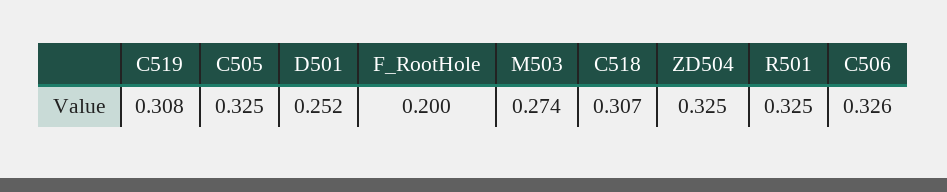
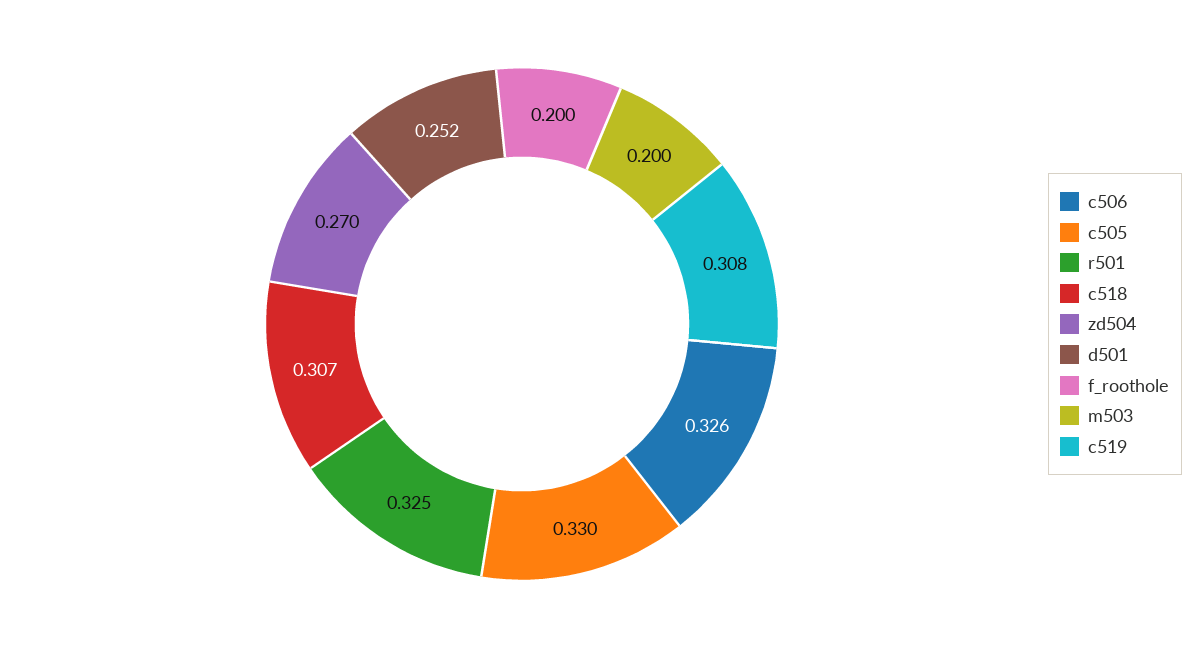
C505: 0.325 -> 0.33
M503: 0.274 -> 0.2
ZD504: 0.325 -> 0.27

